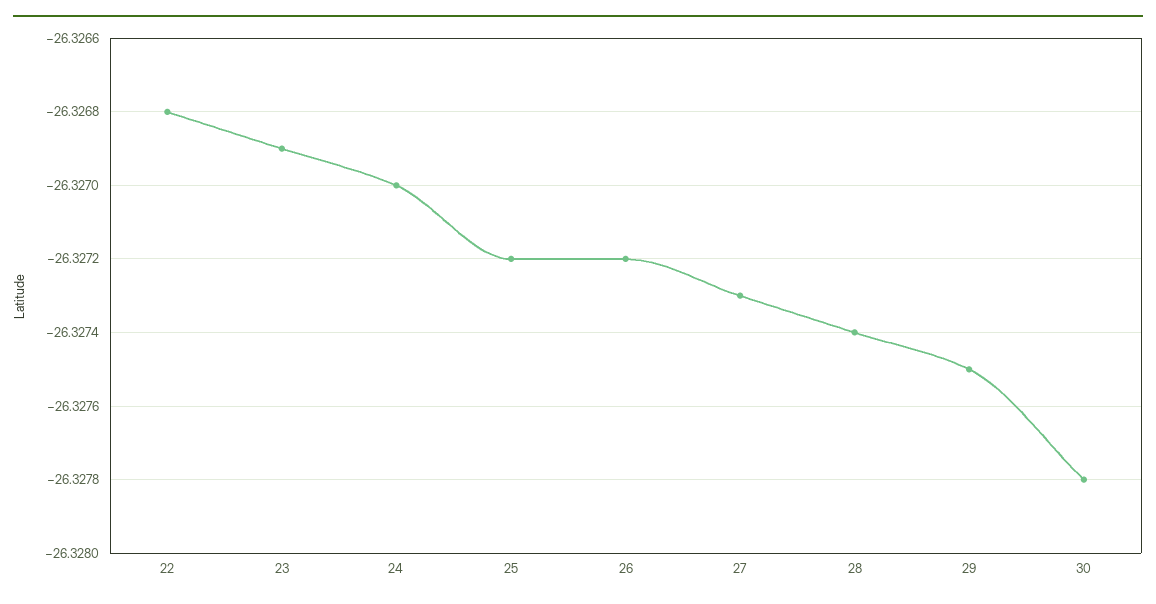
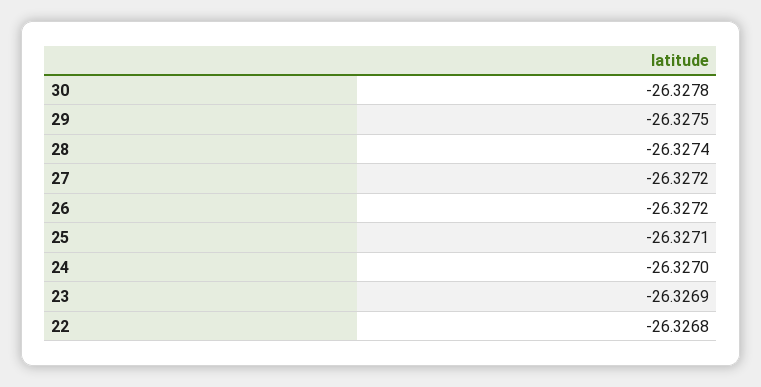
25: -26.3272 -> -26.3271
27: -26.3273 -> -26.3272

